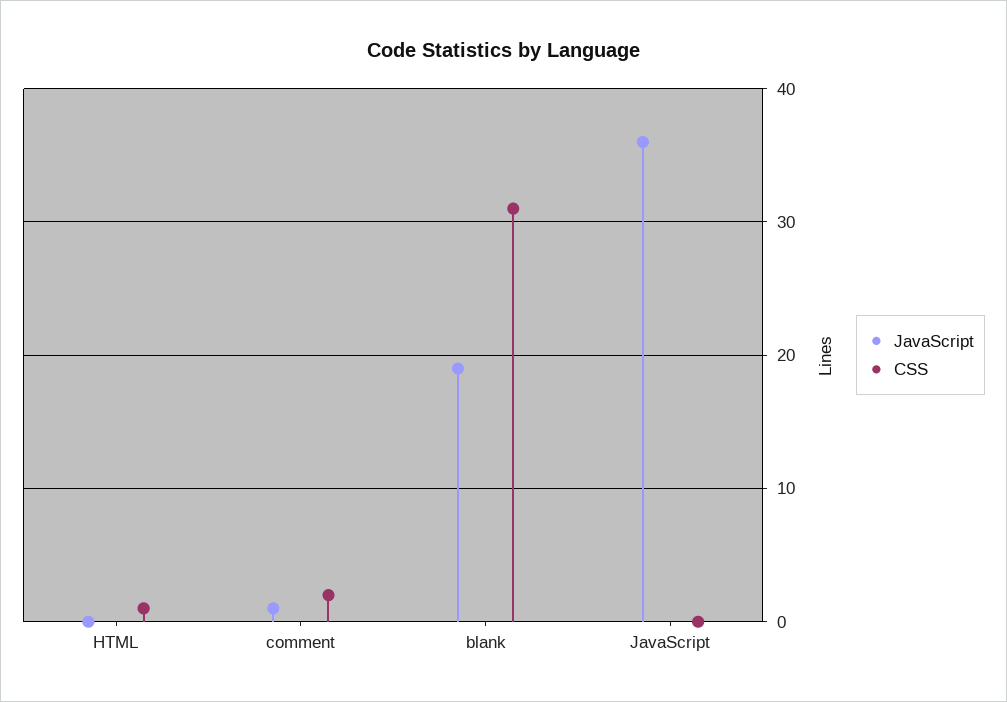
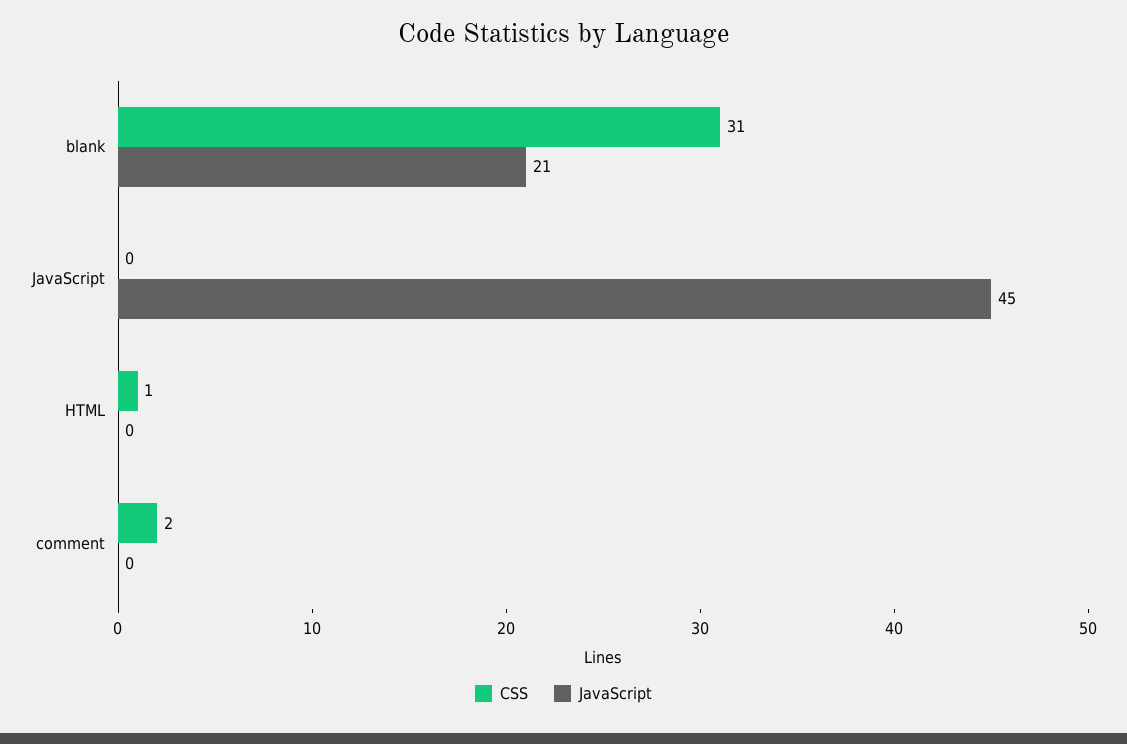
JavaScript, comment: 1 -> 0
JavaScript, blank: 19 -> 21
JavaScript, JavaScript: 36 -> 45

